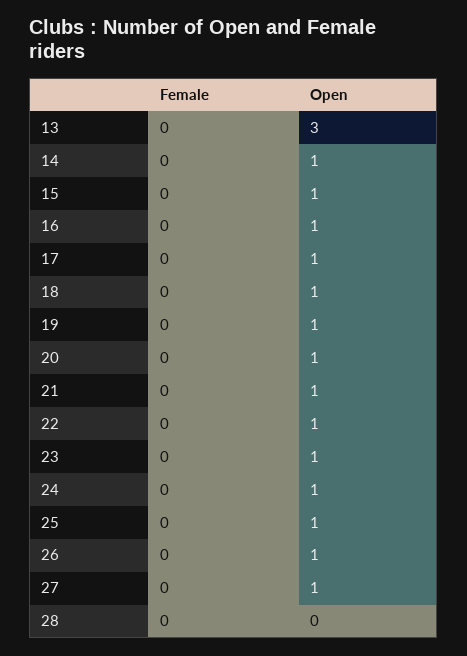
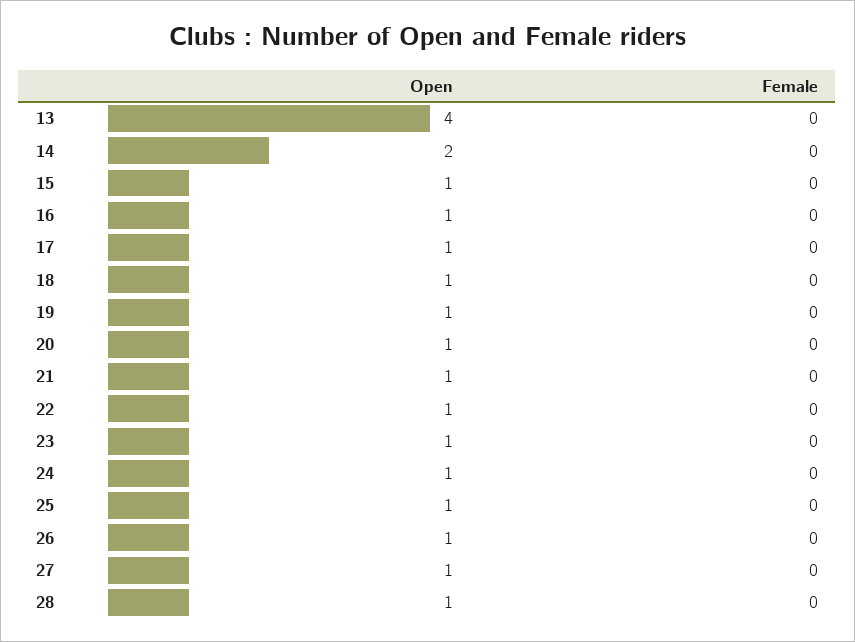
Open, 13: 3 -> 4
Open, 14: 1 -> 2
Open, 28: 0 -> 1

